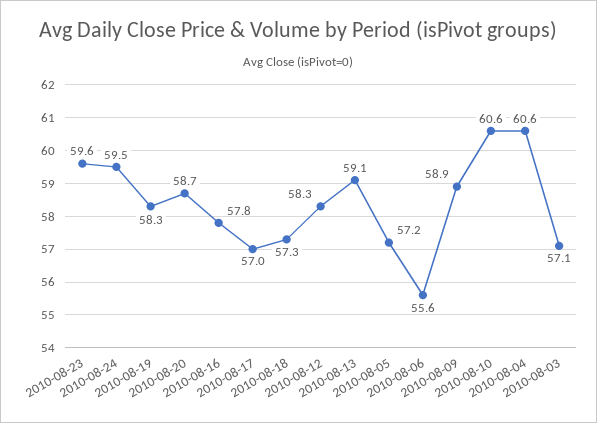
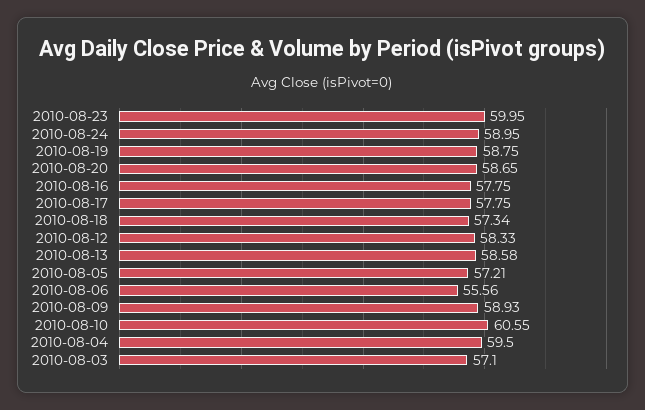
2010-08-23: 59.6 -> 59.95
2010-08-24: 59.5 -> 58.95
2010-08-19: 58.3 -> 58.75
2010-08-17: 57 -> 57.75
2010-08-13: 59.1 -> 58.58
2010-08-04: 60.6 -> 59.5

